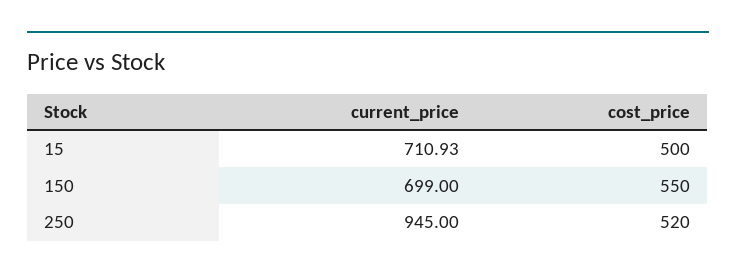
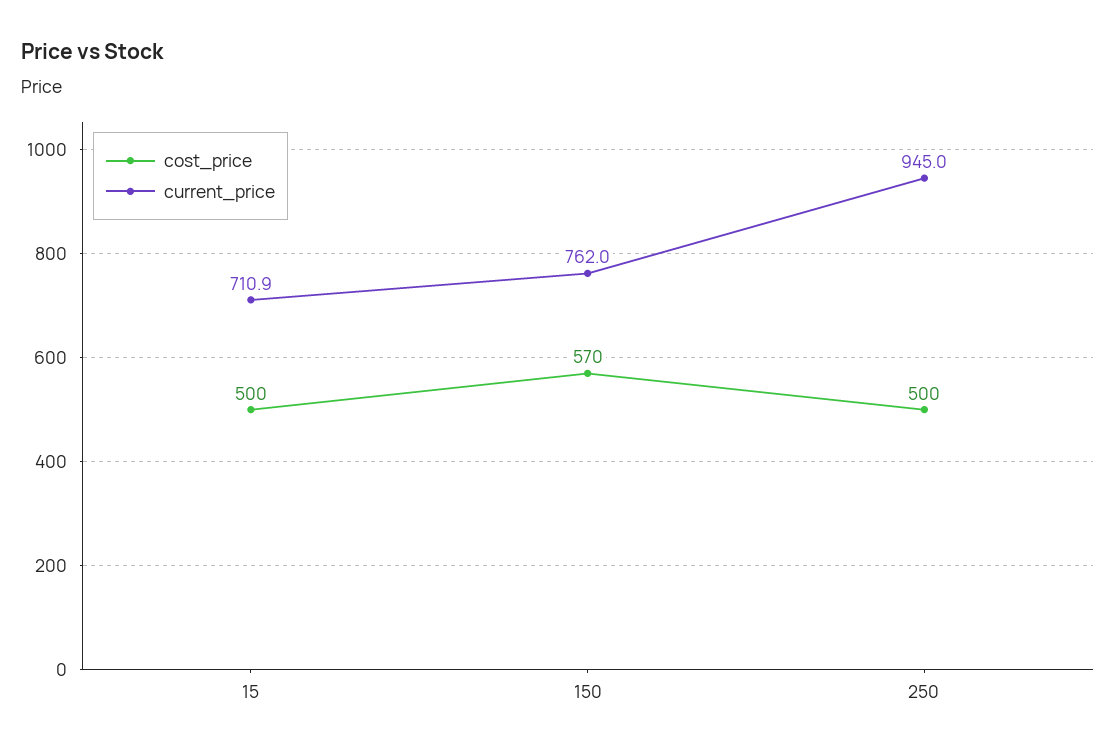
current_price, 150: 699 -> 762
cost_price, 150: 550 -> 570
cost_price, 250: 520 -> 500

